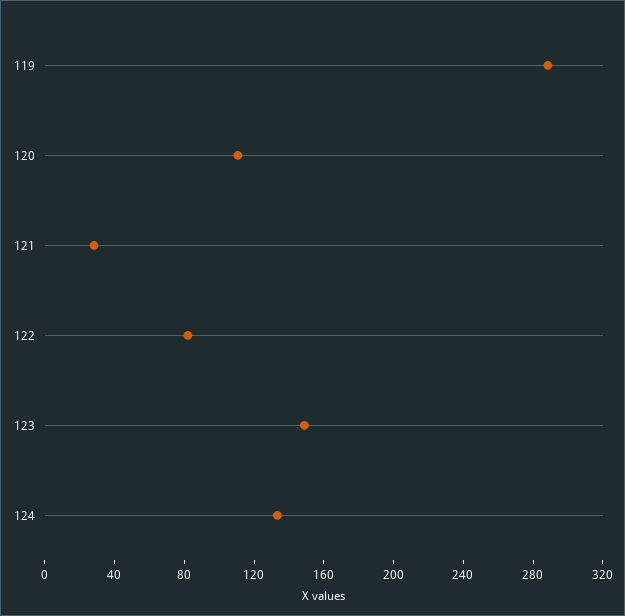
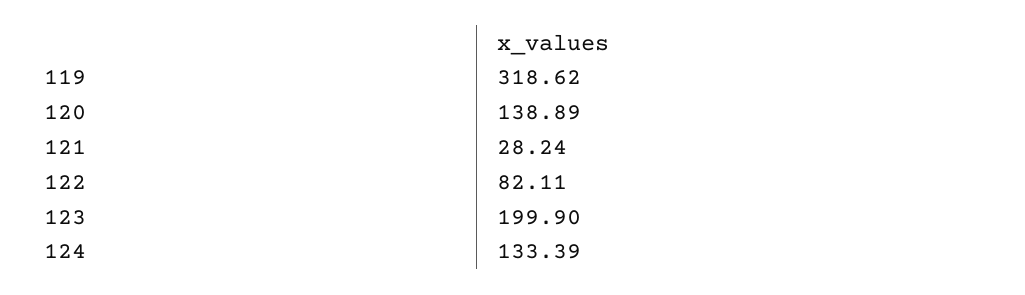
119: 290 -> 318.62
120: 110 -> 138.89
123: 150 -> 199.9

